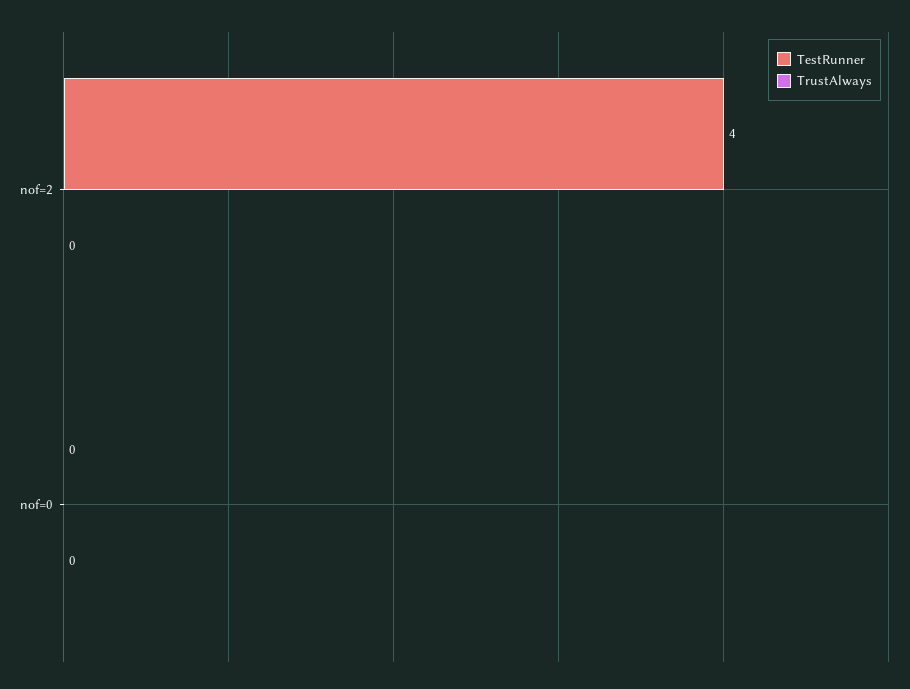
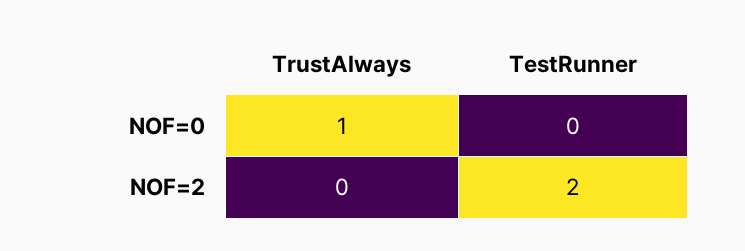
TestRunner, nof=2: 4 -> 2
TrustAlways, nof=0: 0 -> 1

